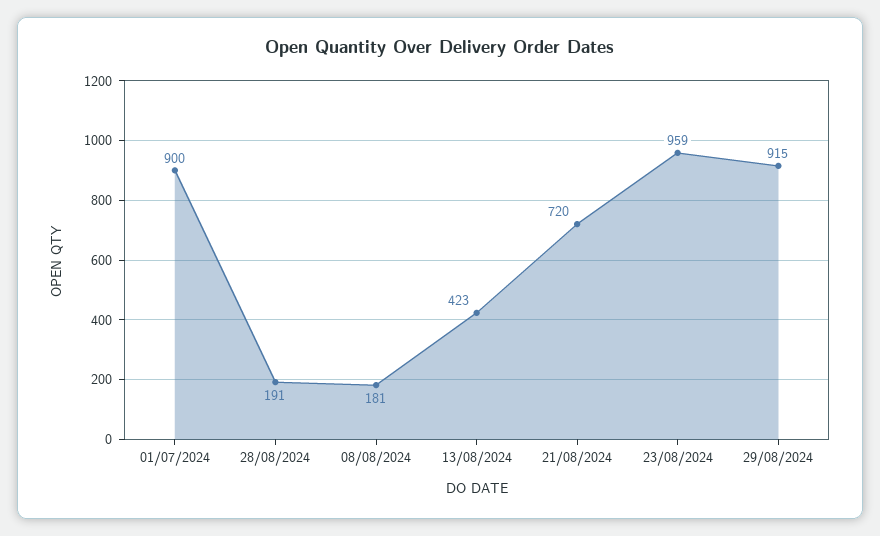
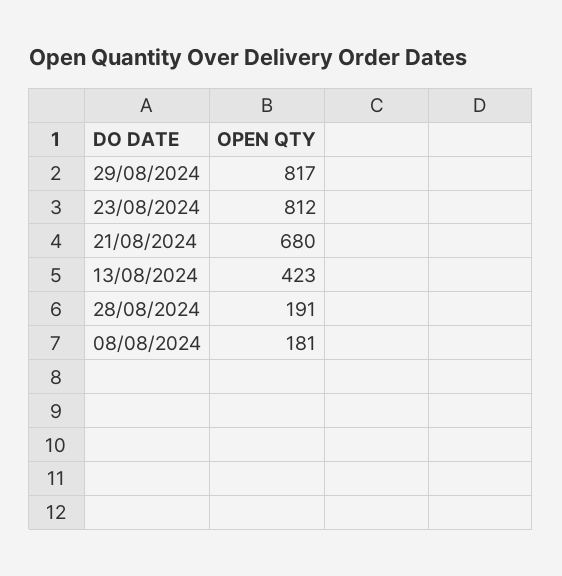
01/07/2024: 900 -> none
21/08/2024: 720 -> 680
23/08/2024: 959 -> 812
29/08/2024: 915 -> 817

